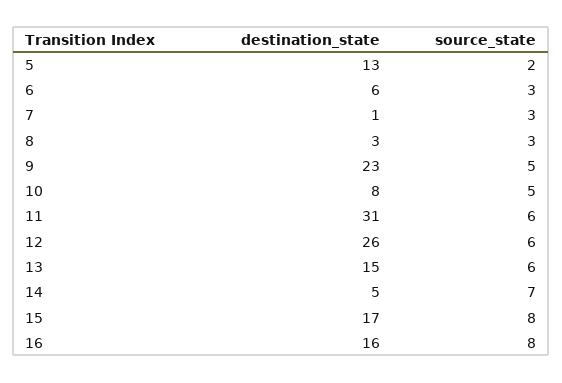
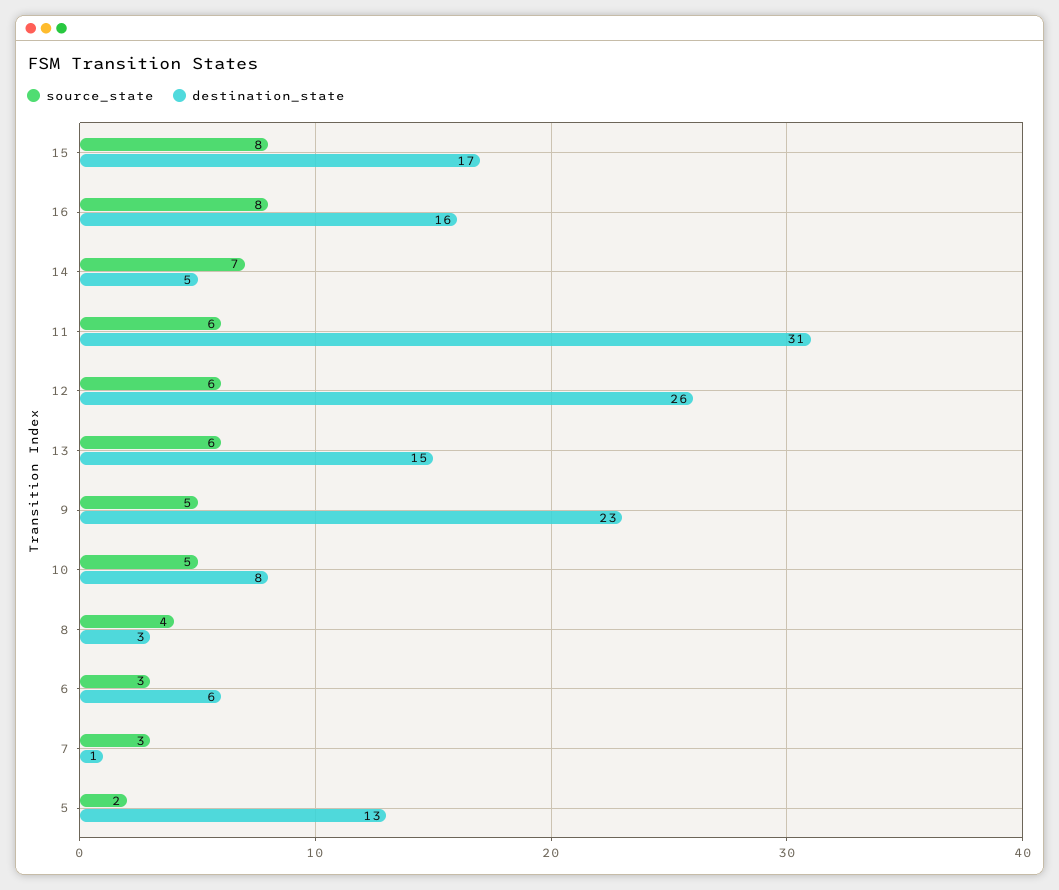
source_state, 8: 3 -> 4

